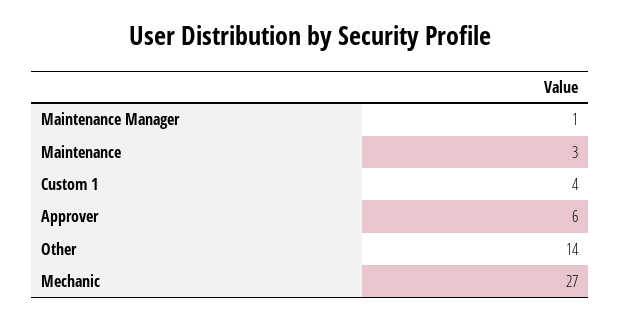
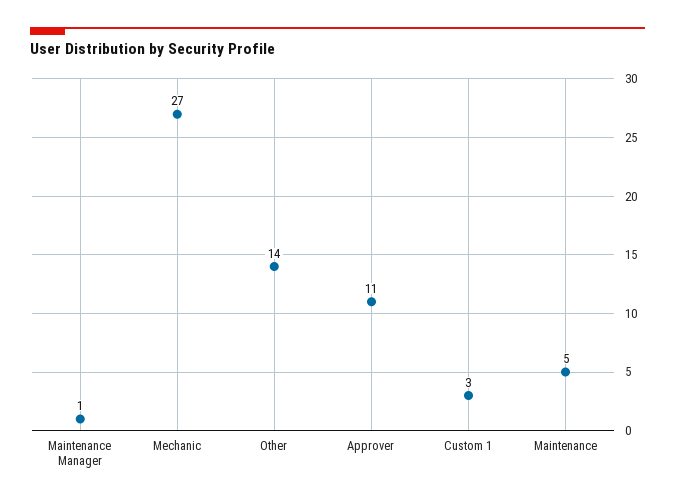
Maintenance: 3 -> 5
Custom 1: 4 -> 3
Approver: 6 -> 11

